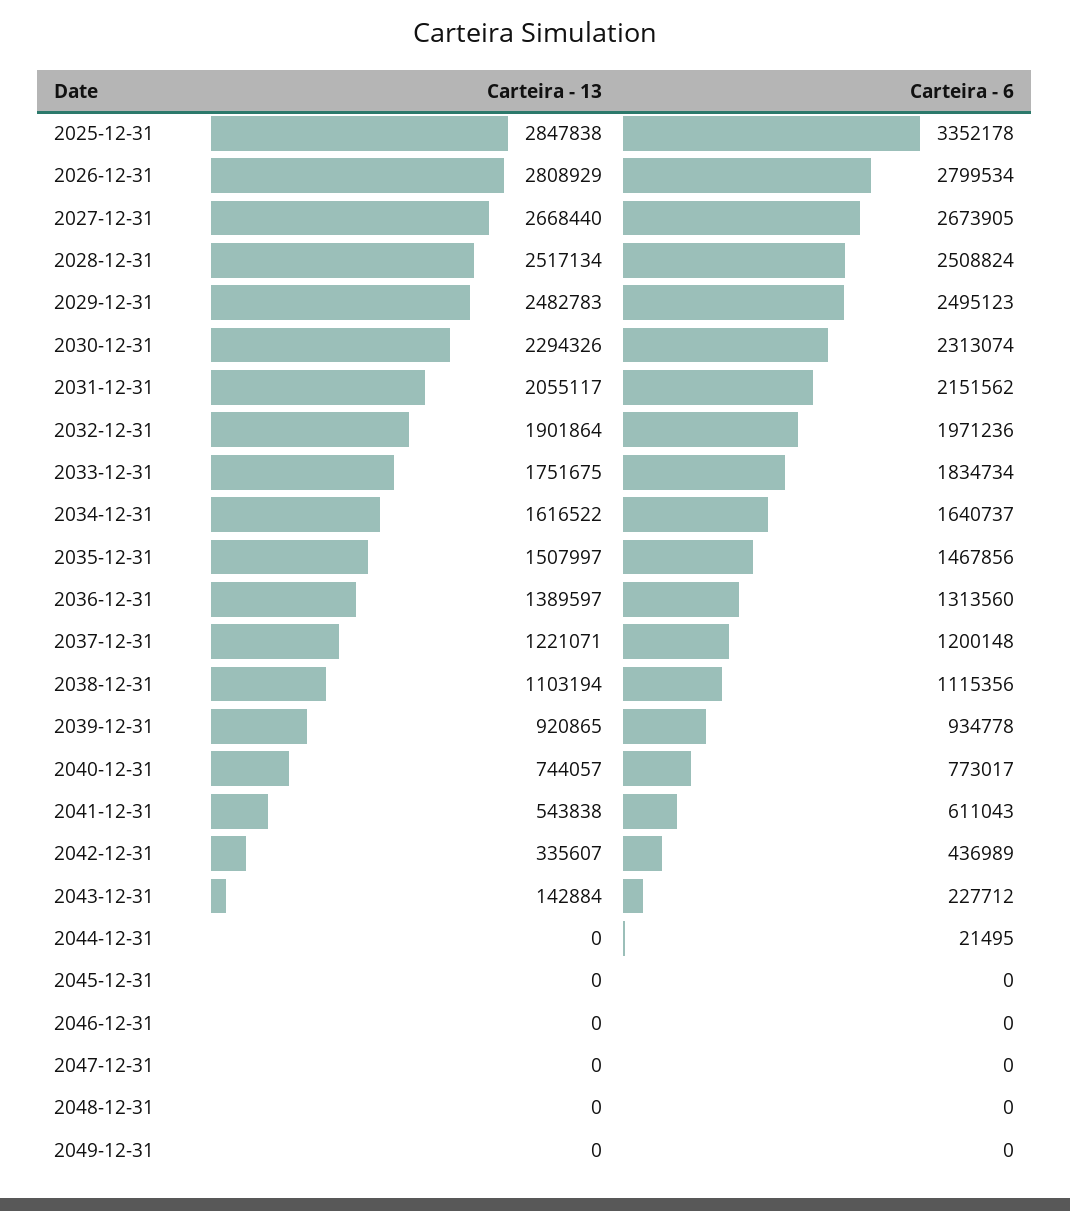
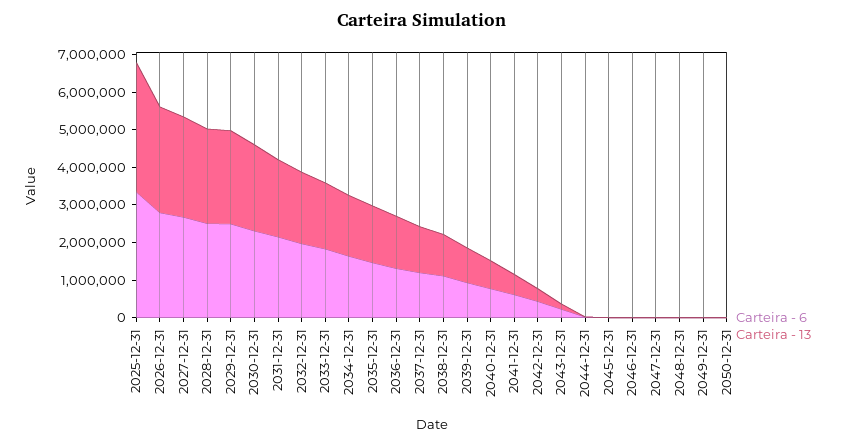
Carteira - 13, 2025-12-31: 2847838 -> 3500000
Carteira - 6, 2050-12-31: none -> 0
Carteira - 13, 2050-12-31: none -> 0

